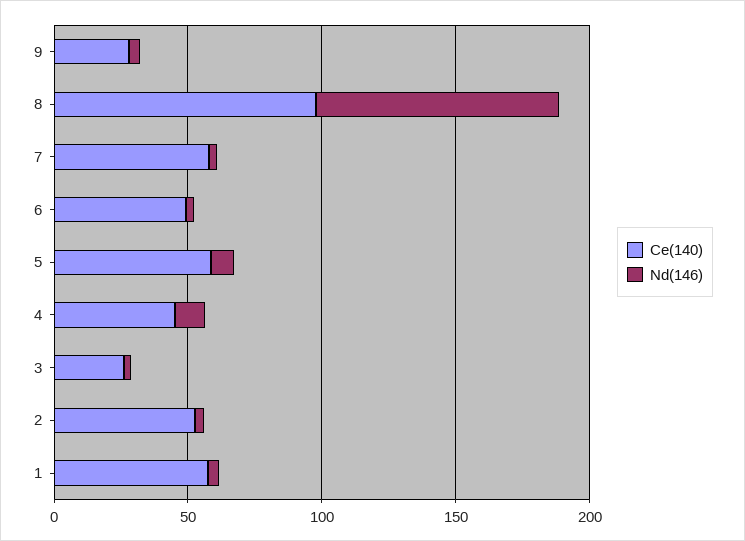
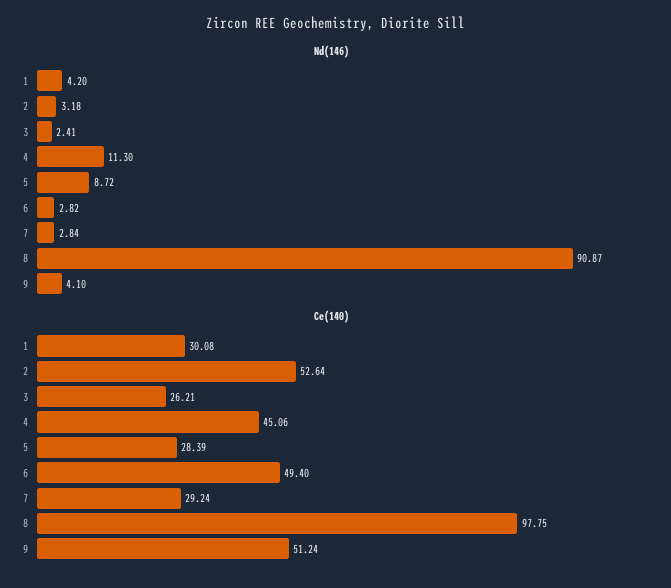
Ce(140), 9: 30 -> 51.24
Ce(140), 7: 60 -> 29.24
Ce(140), 5: 60 -> 28.39
Ce(140), 1: 60 -> 30.08

